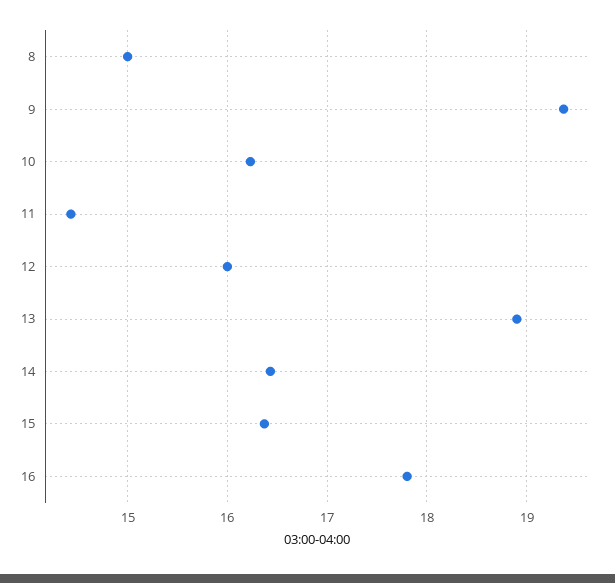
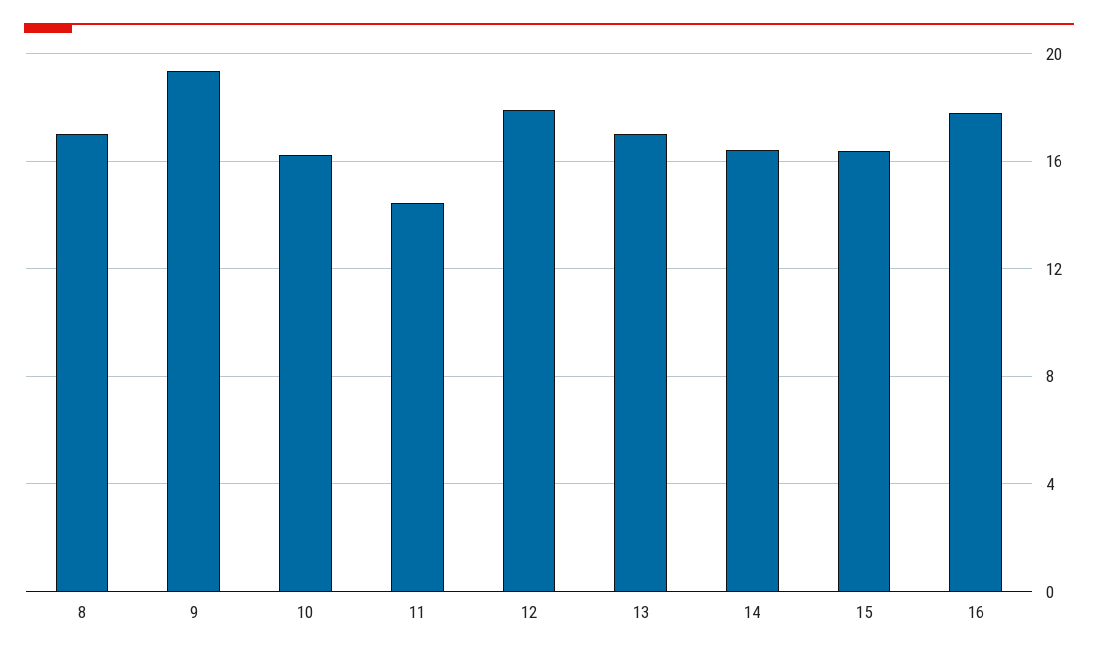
8: 15 -> 17
12: 16 -> 18
13: 18.9 -> 17

